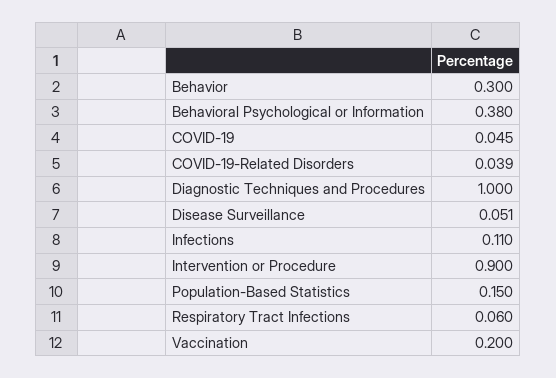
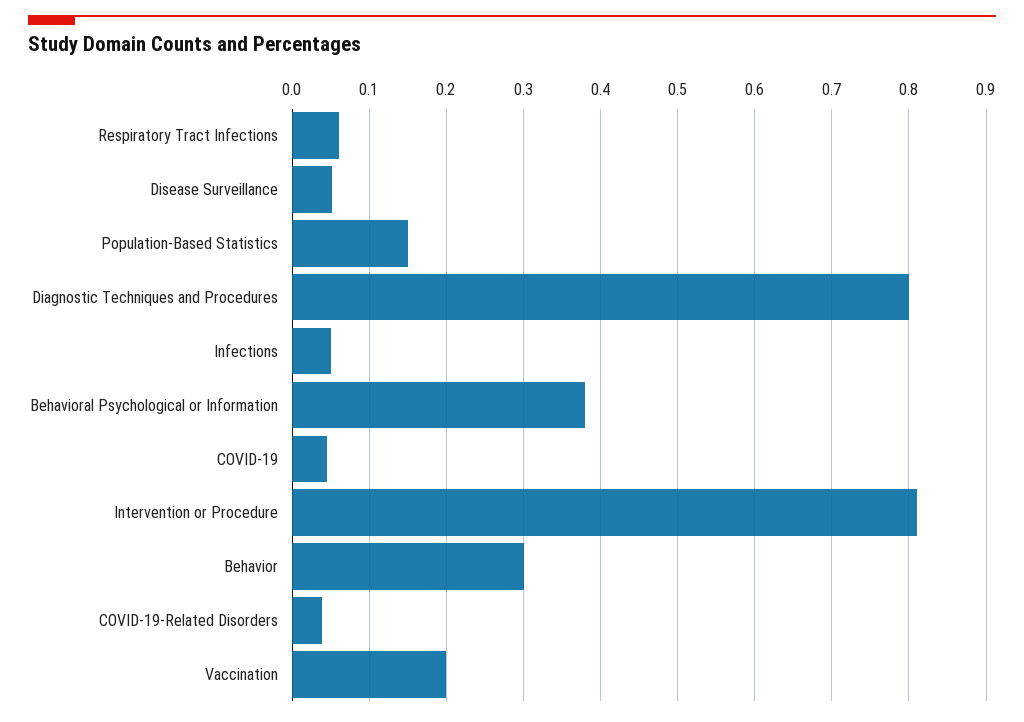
Diagnostic Techniques and Procedures: 1 -> 0.8
Infections: 0.11 -> 0.05
Intervention or Procedure: 0.9 -> 0.81

